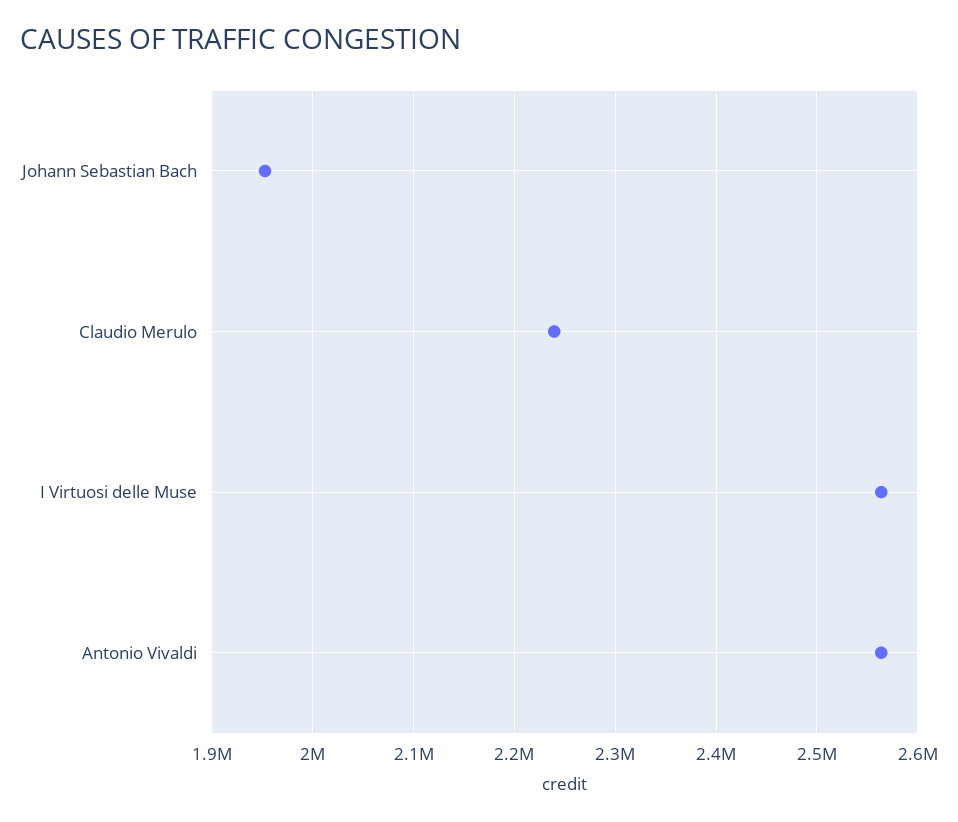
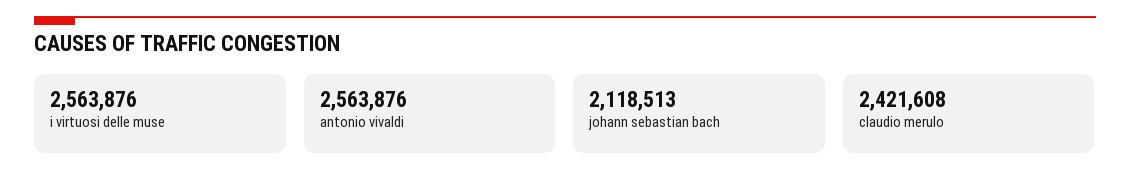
Johann Sebastian Bach: 1950000 -> 2118513
Claudio Merulo: 2240000 -> 2421608

